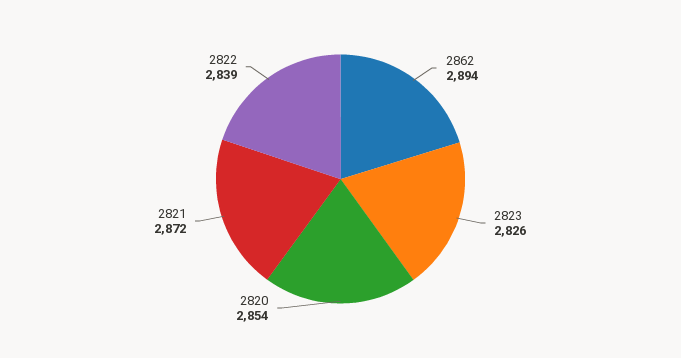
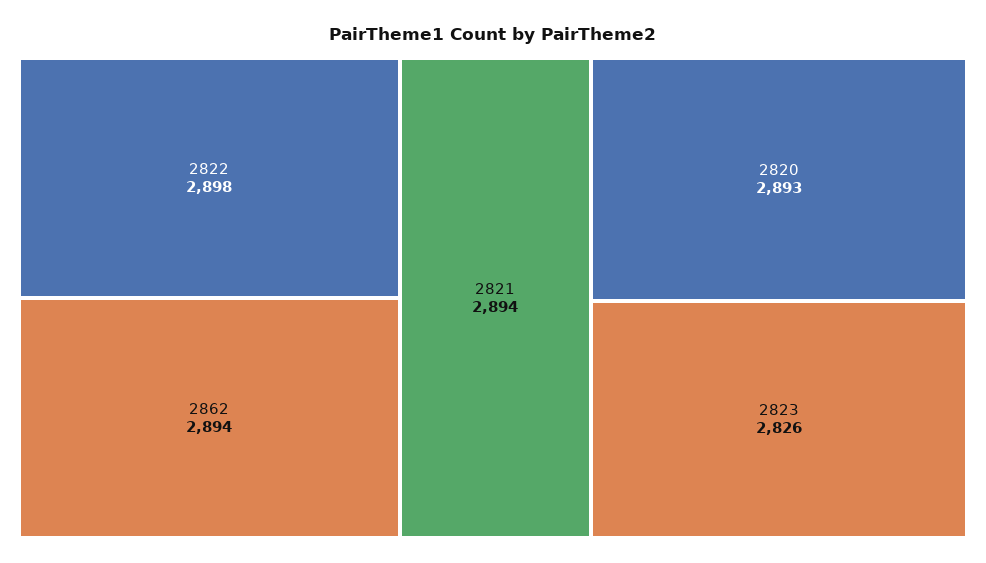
2820: 2854 -> 2893
2821: 2872 -> 2894
2822: 2839 -> 2898

